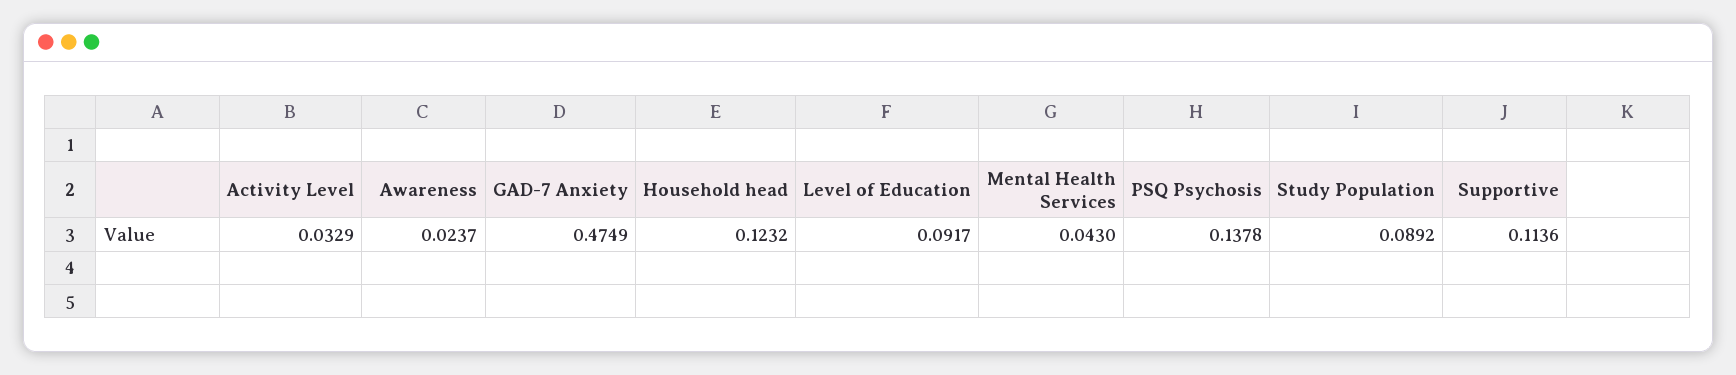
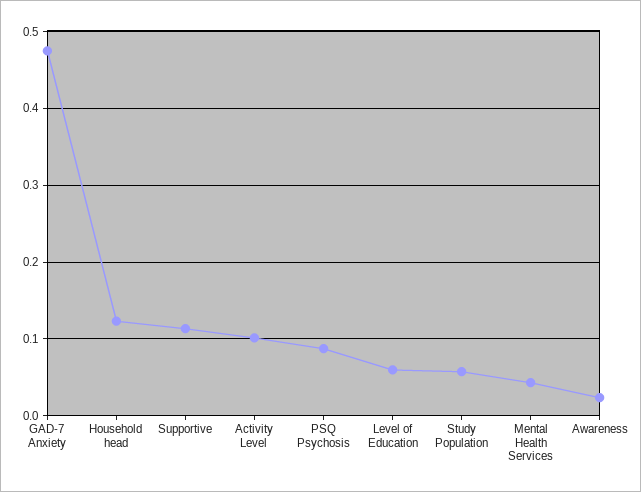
Activity Level: 0.0329 -> 0.1
Level of Education: 0.0917 -> 0.06
PSQ Psychosis: 0.1378 -> 0.09
Study Population: 0.0892 -> 0.06

